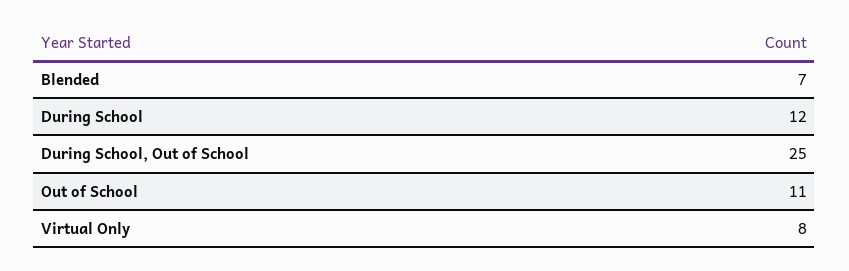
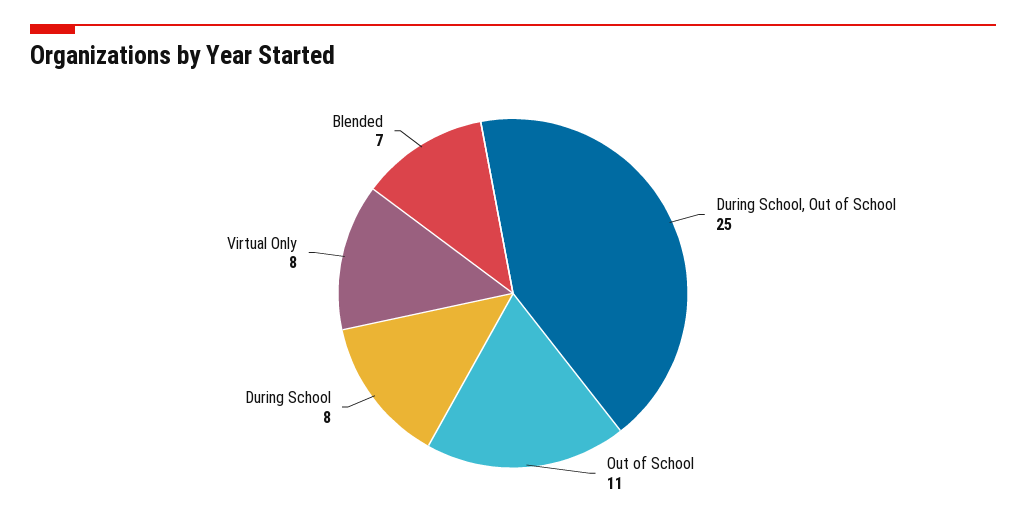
During School: 12 -> 8

